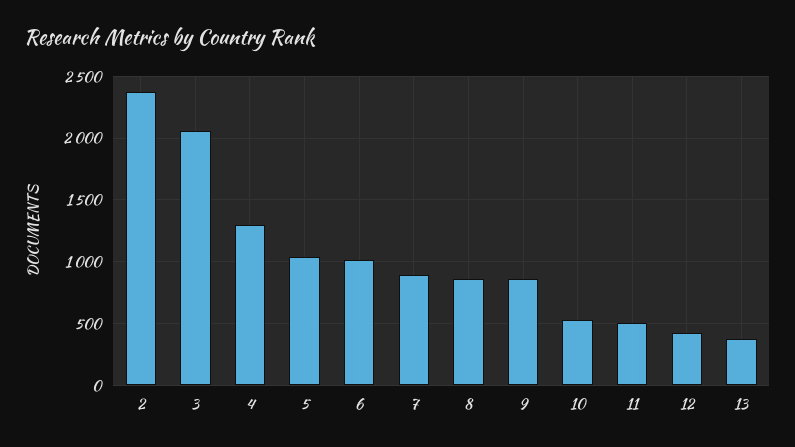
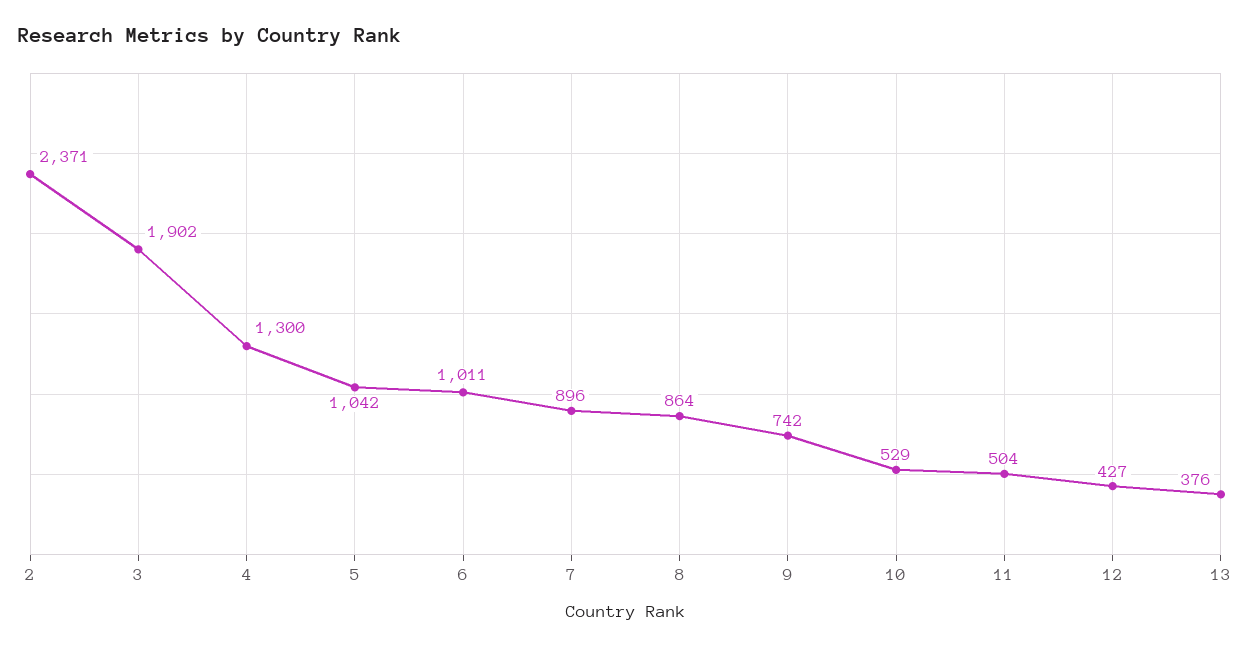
3: 2050 -> 1902
9: 850 -> 742

